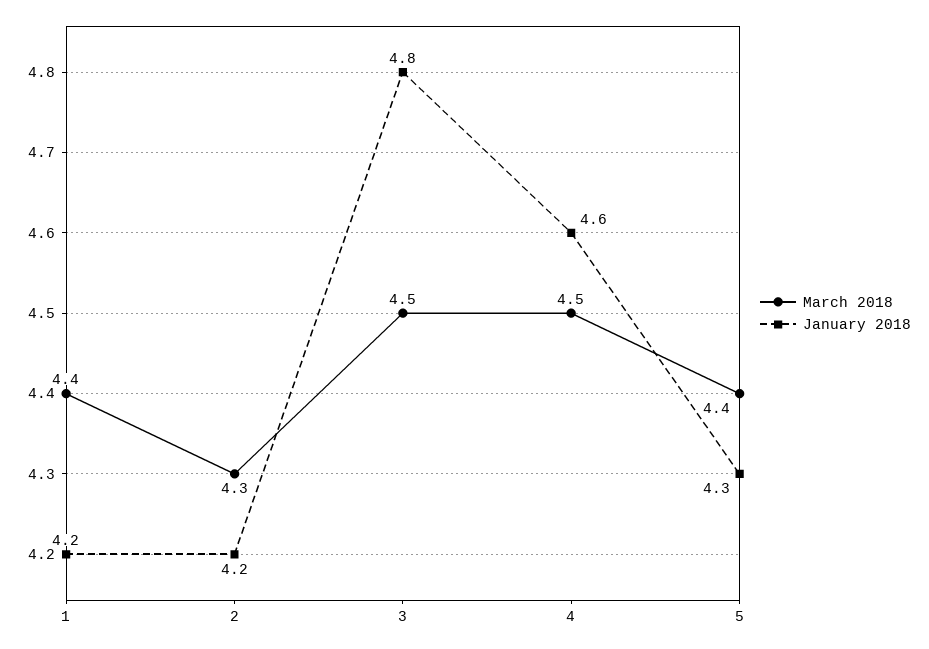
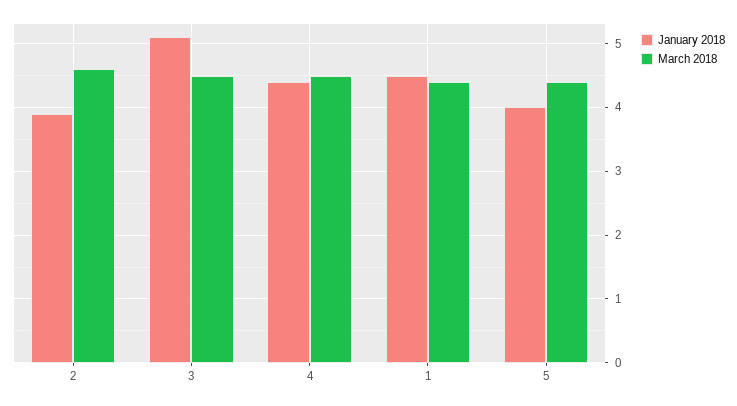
January 2018, 1: 4.2 -> 4.5
March 2018, 2: 4.3 -> 4.6
January 2018, 2: 4.2 -> 3.9
January 2018, 3: 4.8 -> 5.1
January 2018, 4: 4.6 -> 4.4
January 2018, 5: 4.3 -> 4

